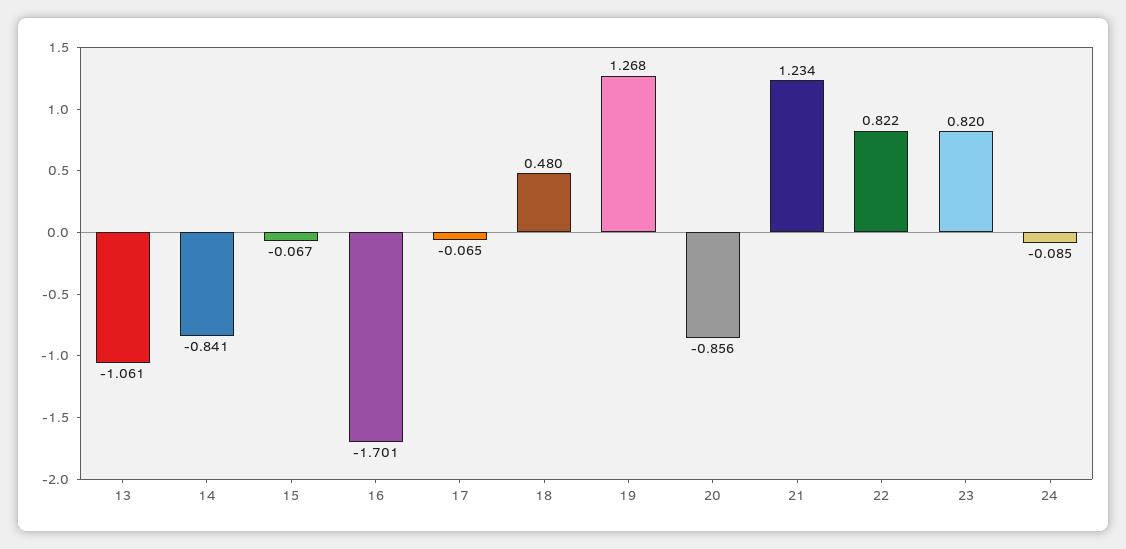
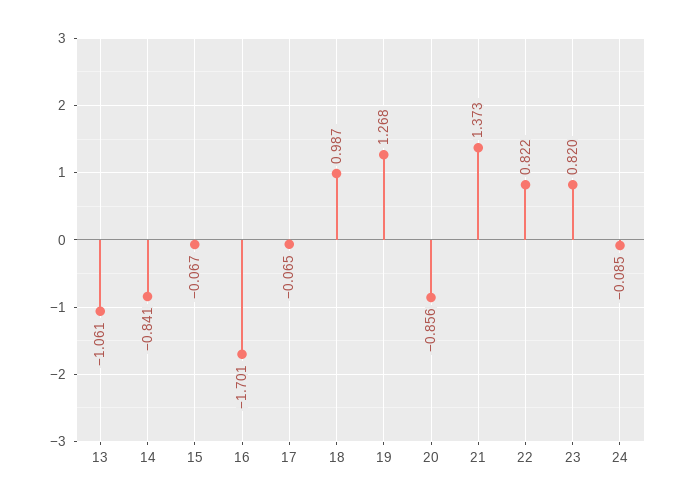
18: 0.48 -> 0.987
21: 1.234 -> 1.373

